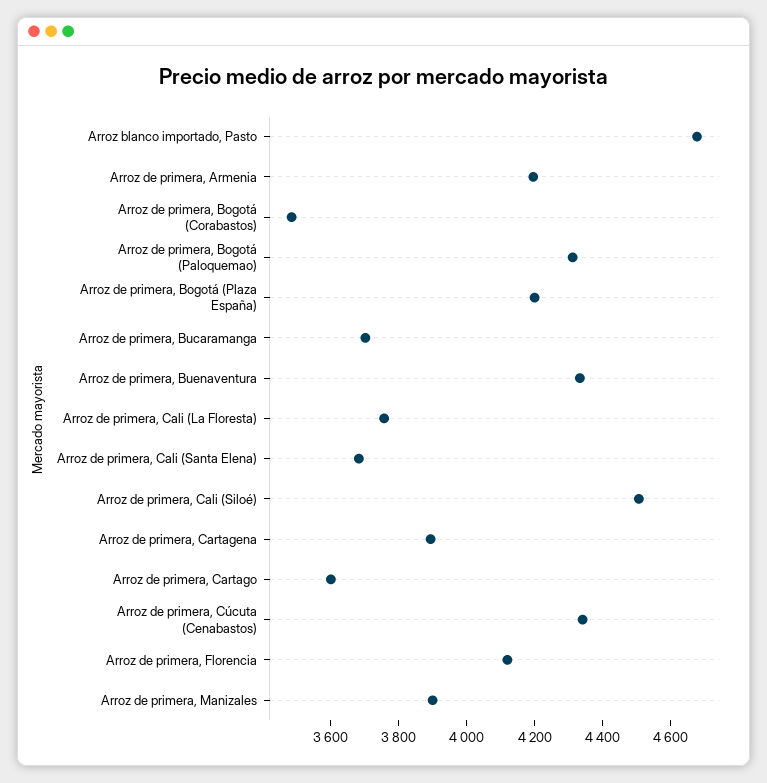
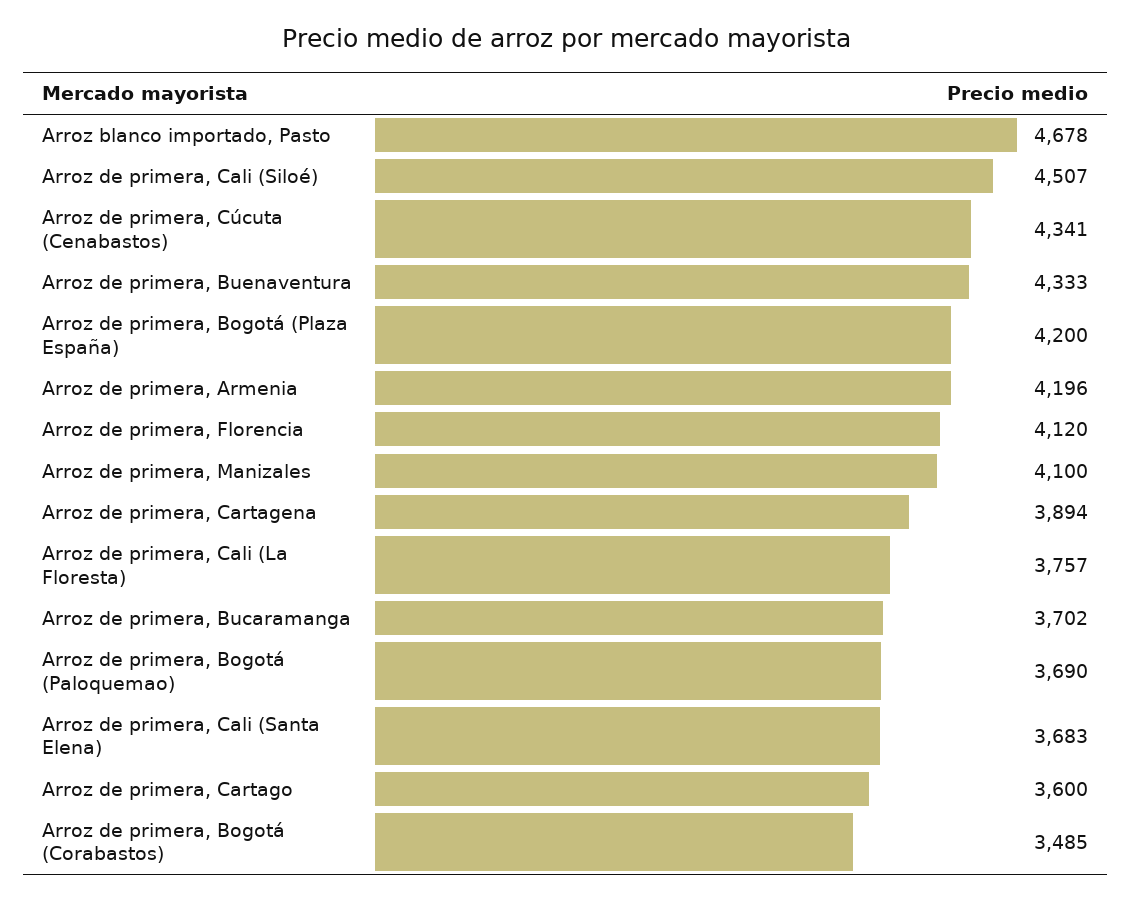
Arroz de primera, Bogotá (Paloquemao): 4300 -> 3690
Arroz de primera, Manizales: 3900 -> 4100

